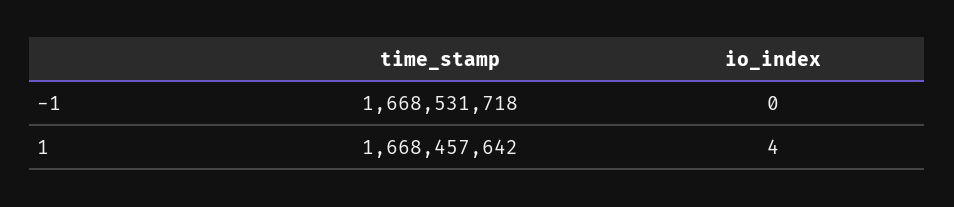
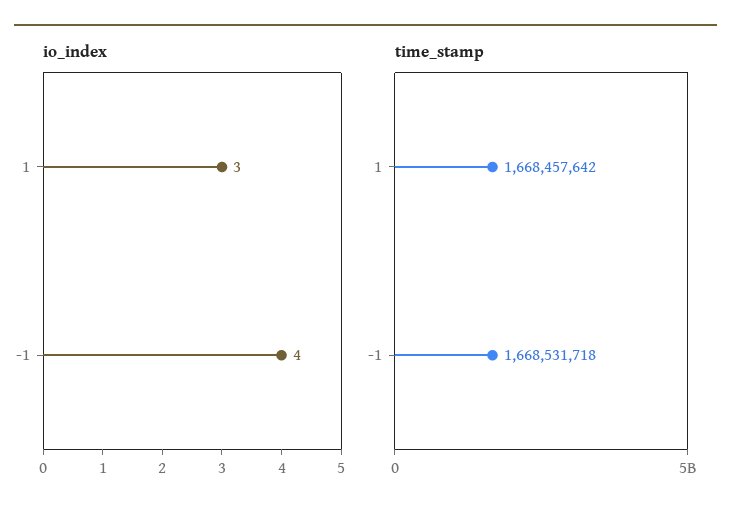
io_index, -1: 0 -> 4
io_index, 1: 4 -> 3

